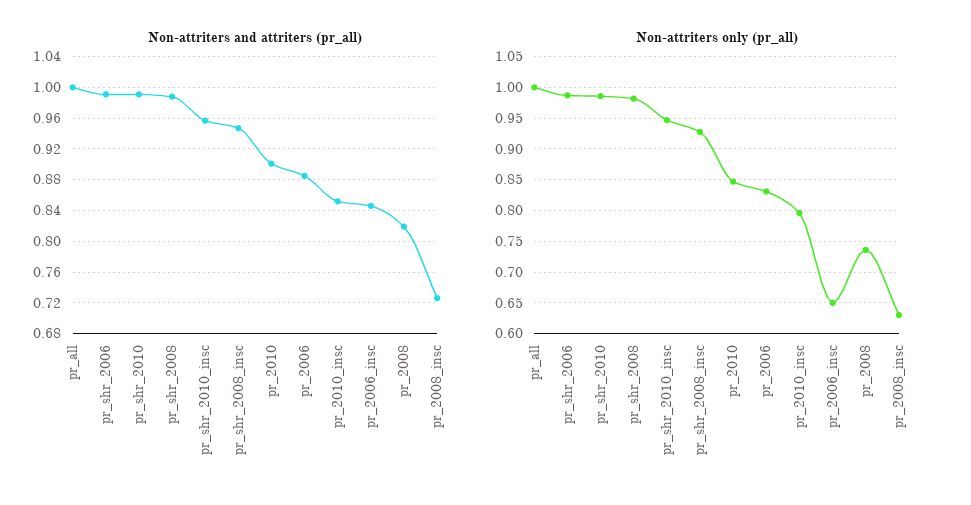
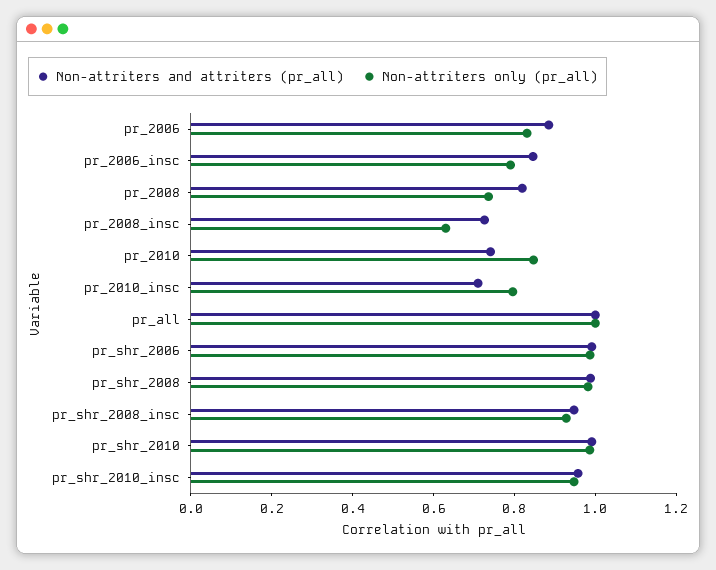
Non-attriters and attriters (pr_all), pr_2010: 0.9 -> 0.75
Non-attriters and attriters (pr_all), pr_2010_insc: 0.85 -> 0.7
Non-attriters only (pr_all), pr_2006_insc: 0.65 -> 0.8

